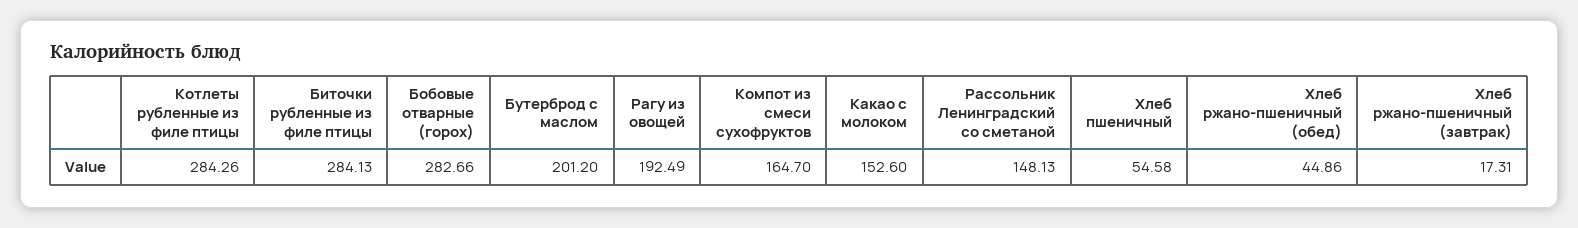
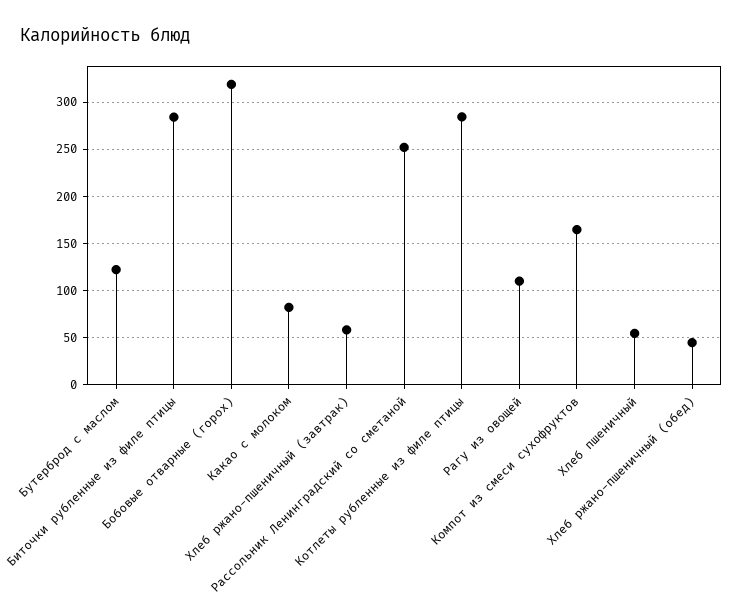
Бобовые отварные (горох): 282.66 -> 320
Бутерброд с маслом: 201.2 -> 120
Рагу из овощей: 192.49 -> 110
Какао с молоком: 152.6 -> 80
Рассольник Ленинградский со сметаной: 148.13 -> 250
Хлеб ржано-пшеничный (завтрак): 17.31 -> 60

